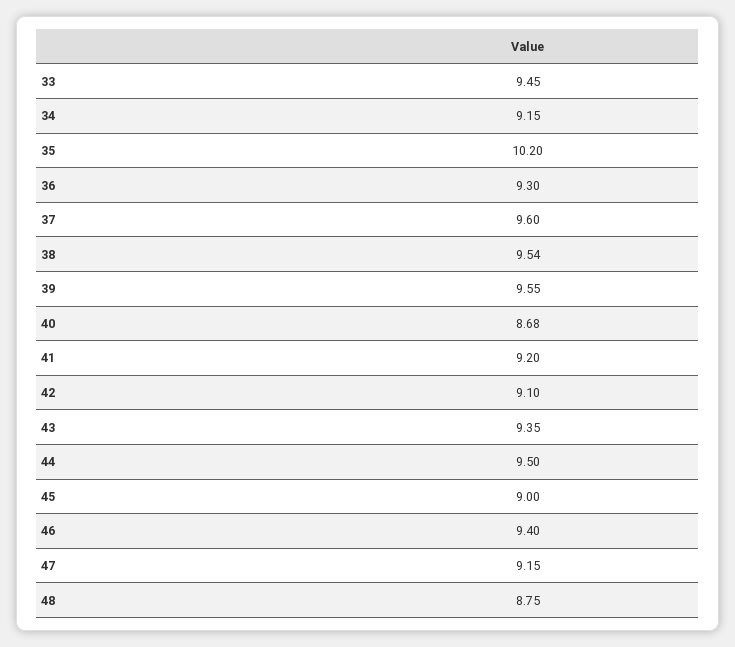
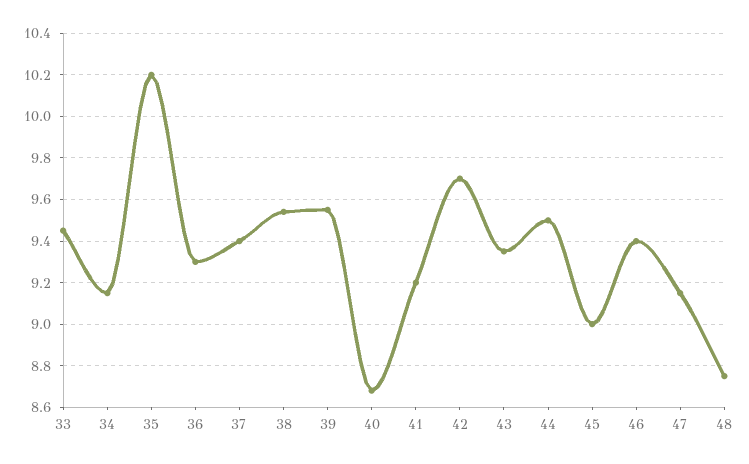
37: 9.6 -> 9.4
42: 9.1 -> 9.7

